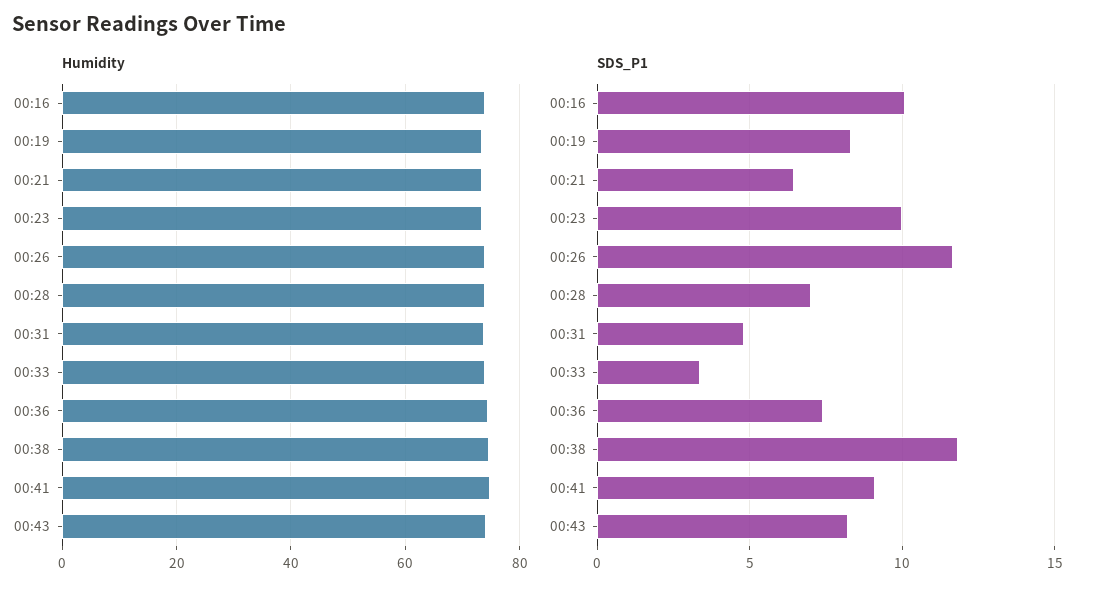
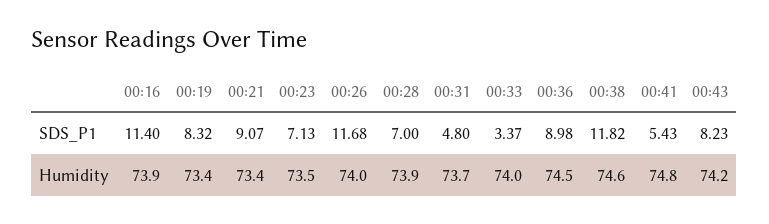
SDS_P1, 00:16: 10 -> 11.4
SDS_P1, 00:21: 6.5 -> 9.07
SDS_P1, 00:23: 10 -> 7.13
SDS_P1, 00:36: 7.5 -> 8.98
SDS_P1, 00:41: 9 -> 5.43

